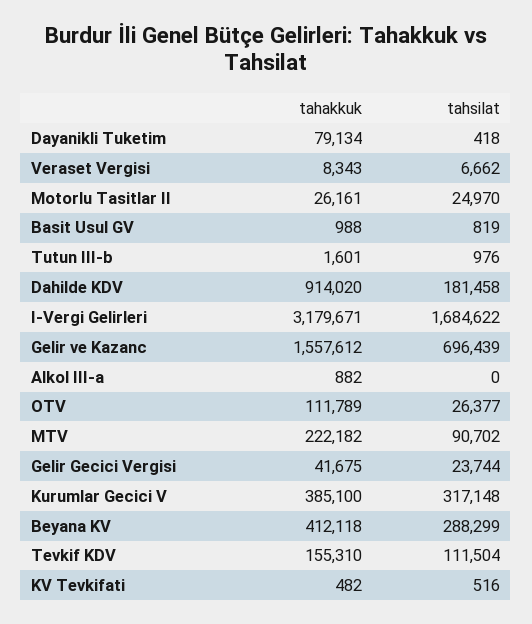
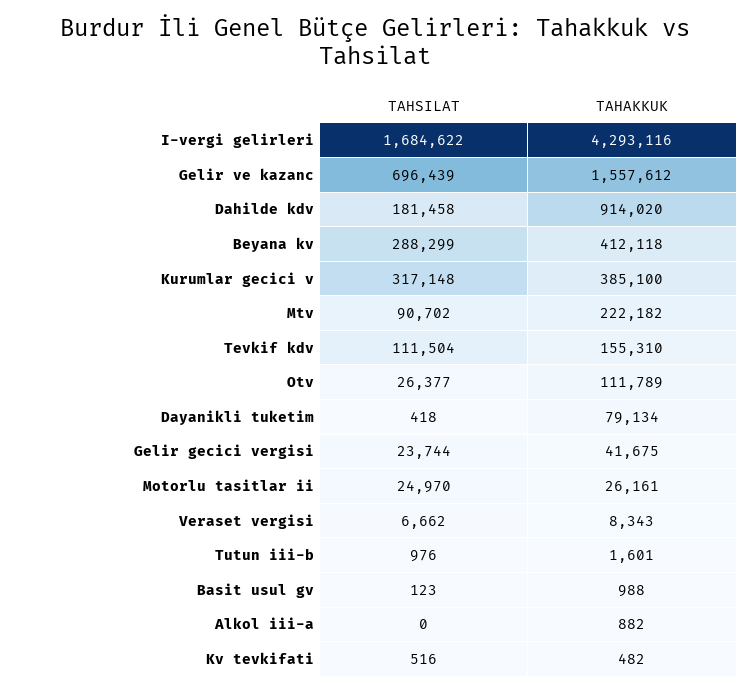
tahsilat, Basit Usul GV: 819 -> 123
tahakkuk, I-Vergi Gelirleri: 3179671 -> 4293116

